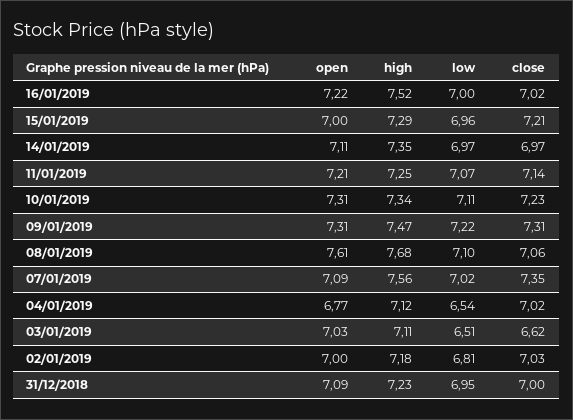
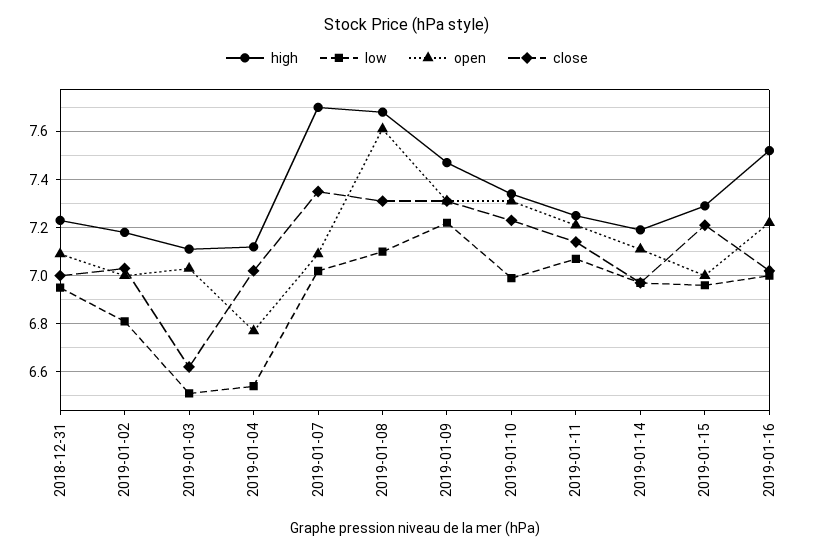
high, 14/01/2019: 7.35 -> 7.2
low, 10/01/2019: 7.11 -> 7
close, 08/01/2019: 7.06 -> 7.3
high, 07/01/2019: 7.56 -> 7.7

